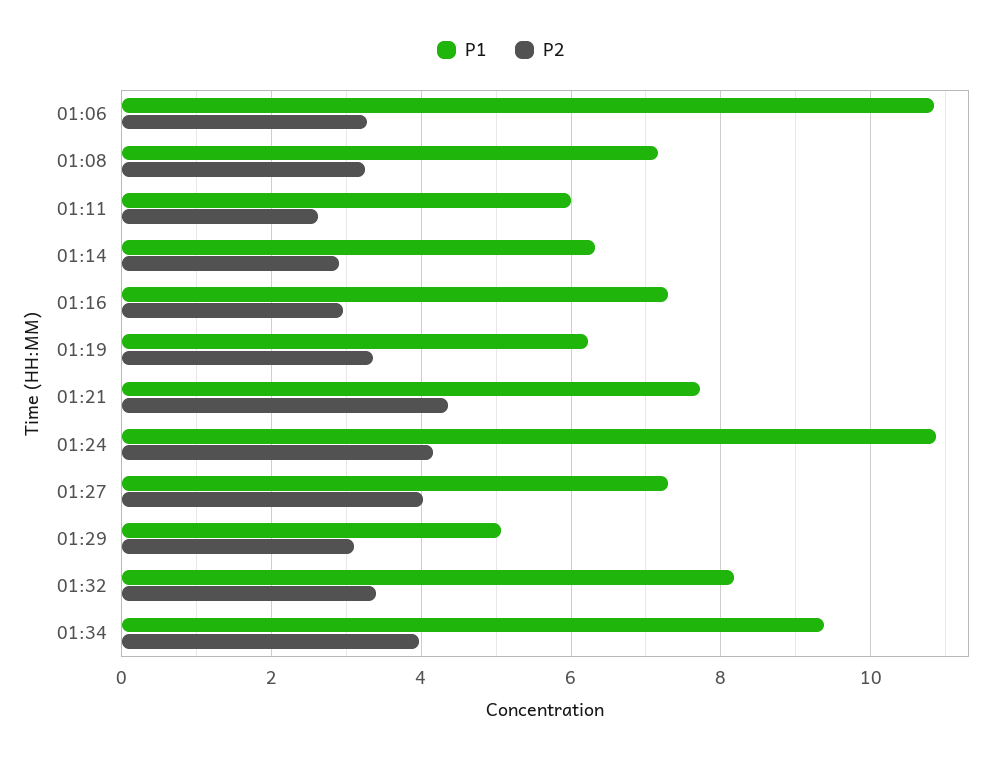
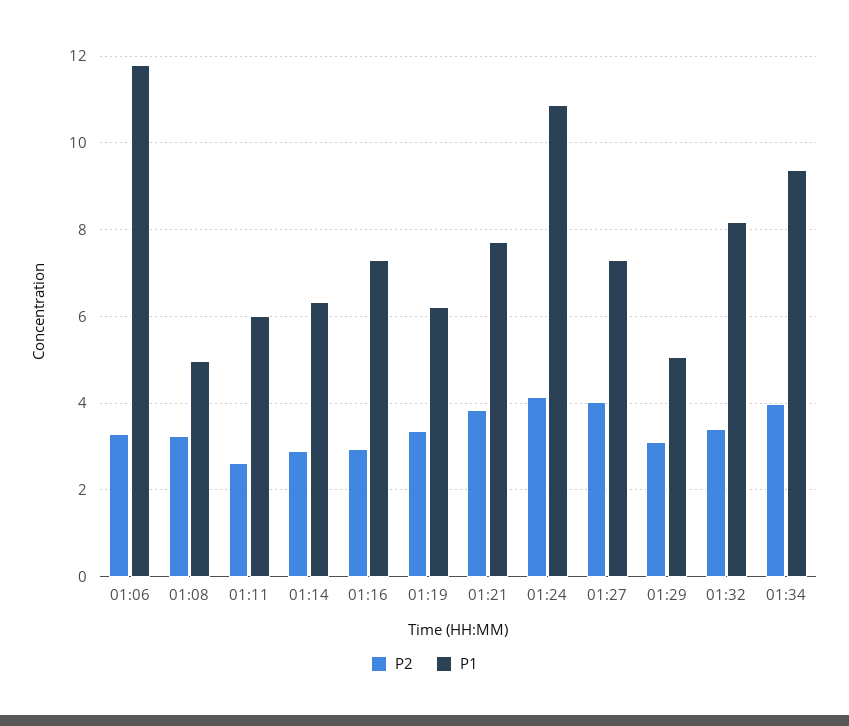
P1, 01:06: 10.8 -> 11.8
P1, 01:08: 7.2 -> 5
P2, 01:21: 4.4 -> 3.8

